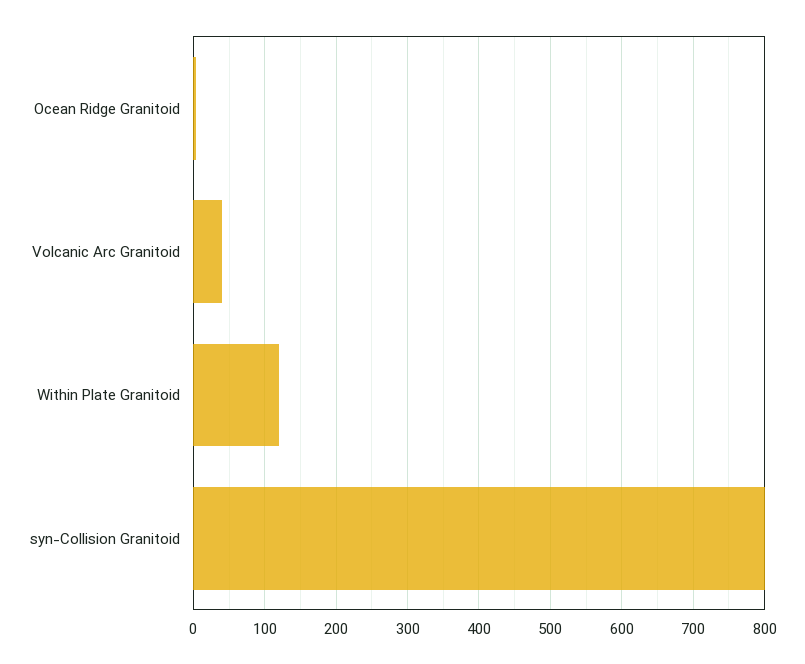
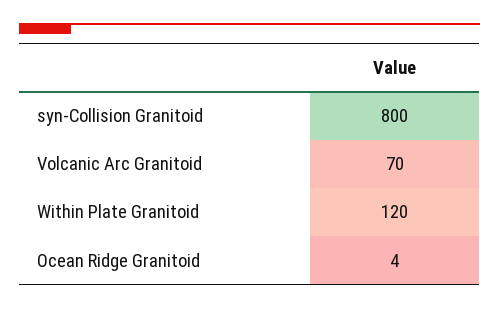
Volcanic Arc Granitoid: 40 -> 70

